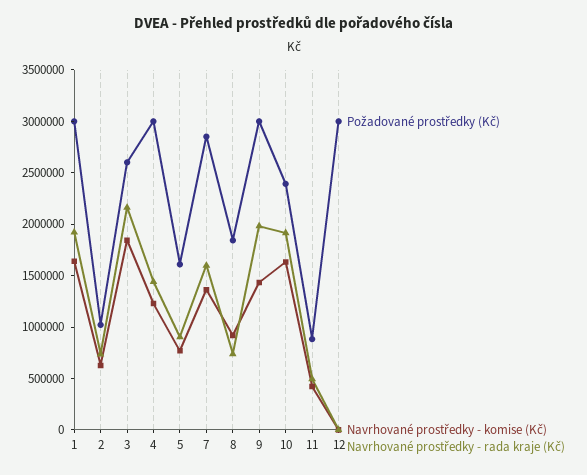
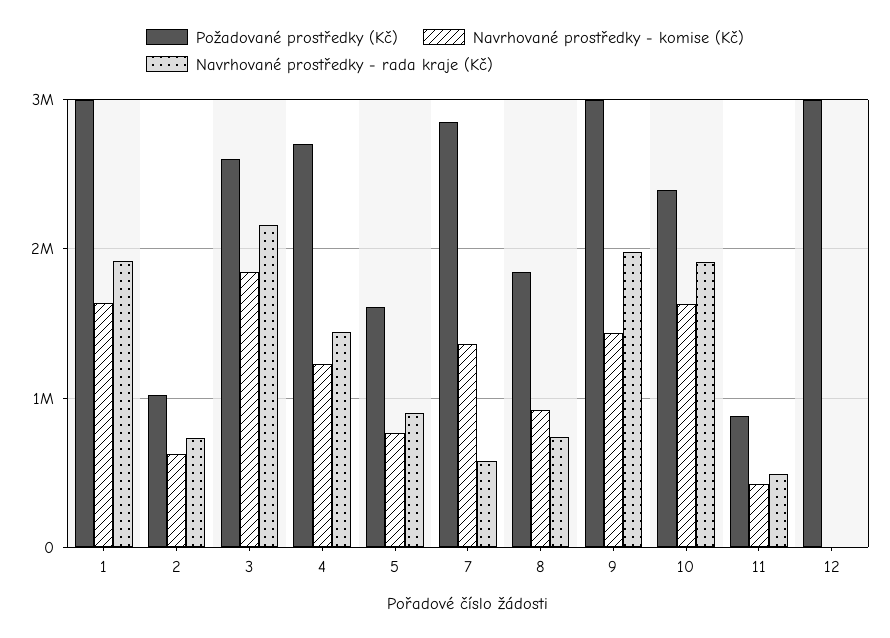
Požadované prostředky (Kč), 4: 3000000 -> 2700000
Navrhované prostředky - rada kraje (Kč), 7: 1600000 -> 600000

